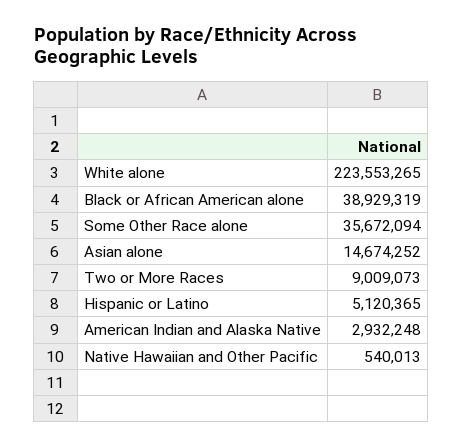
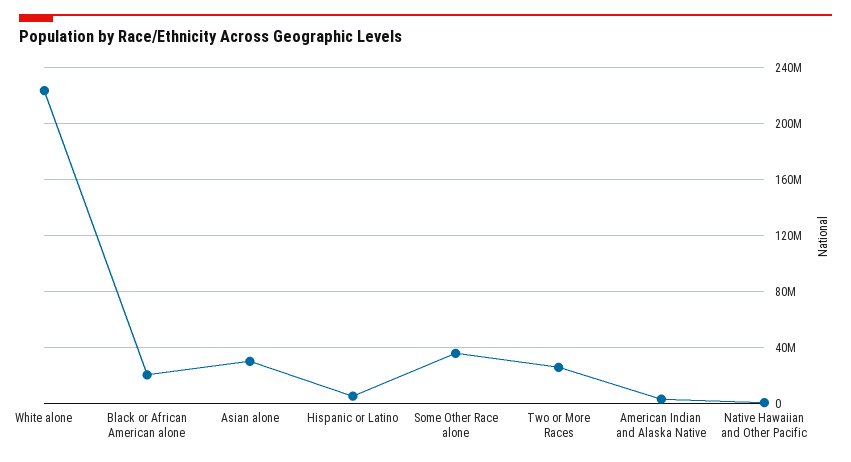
Black or African American alone: 38929319 -> 20000000
Asian alone: 14674252 -> 30000000
Two or More Races: 9009073 -> 25000000

